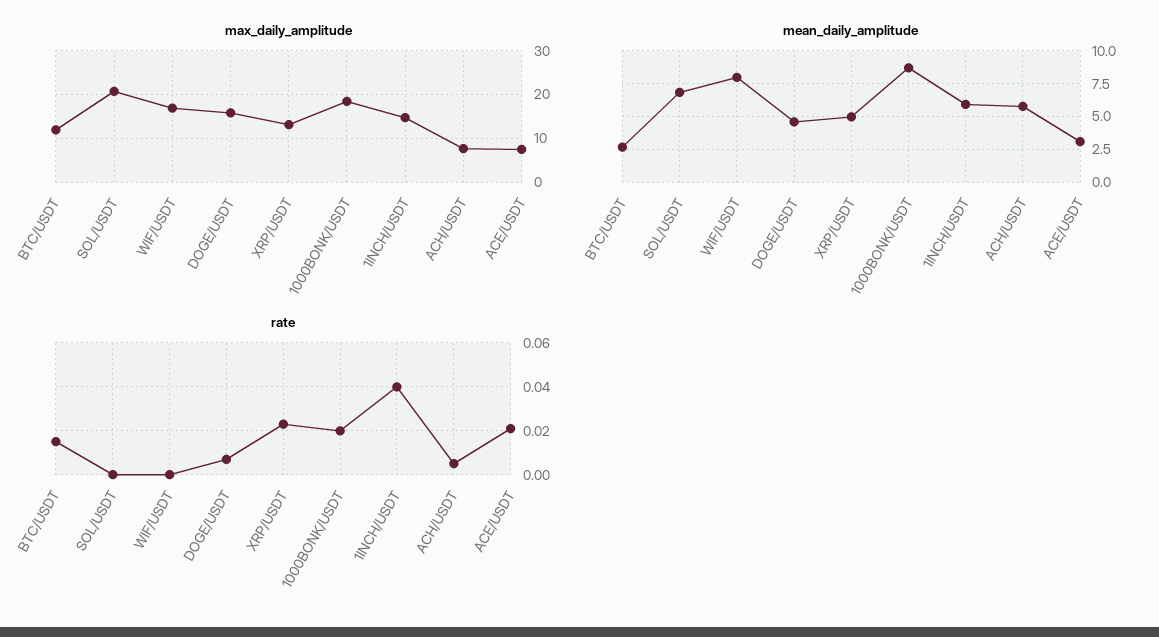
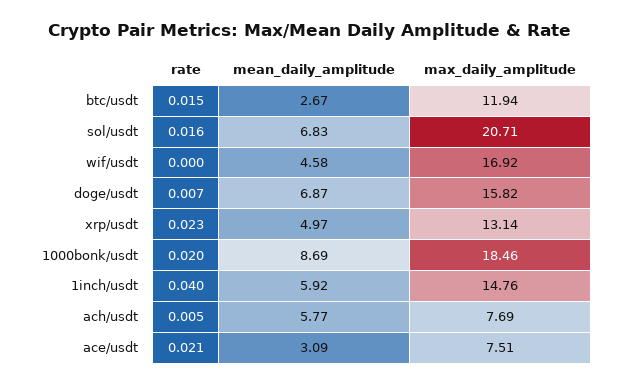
mean_daily_amplitude, WIF/USDT: 8 -> 4.58
mean_daily_amplitude, DOGE/USDT: 4.5 -> 6.87
rate, SOL/USDT: 0 -> 0.016

